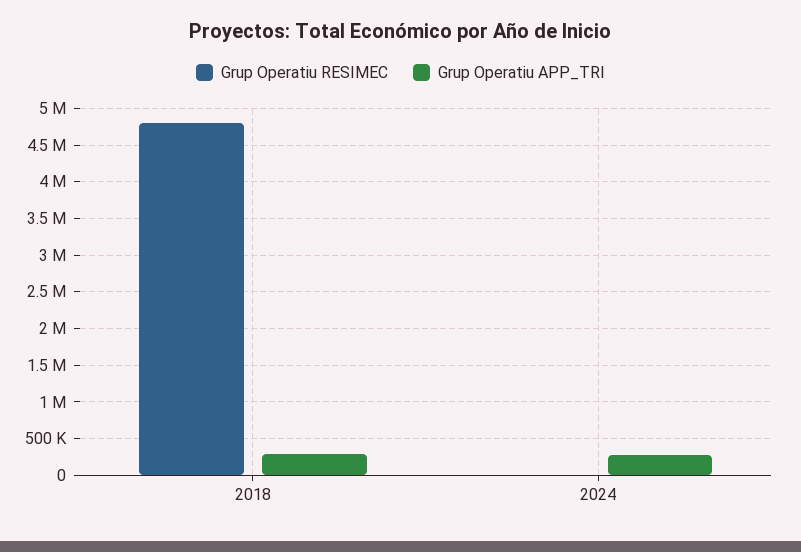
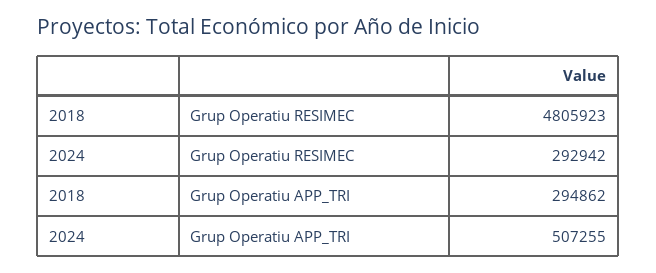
Grup Operatiu RESIMEC, 2024: 0 -> 292942
Grup Operatiu APP_TRI, 2024: 300000 -> 507255

